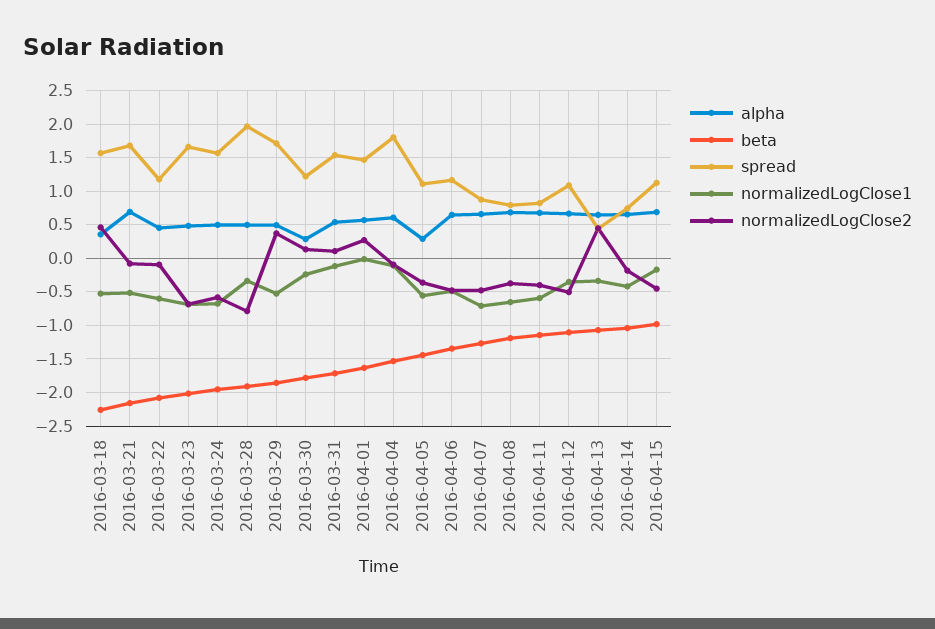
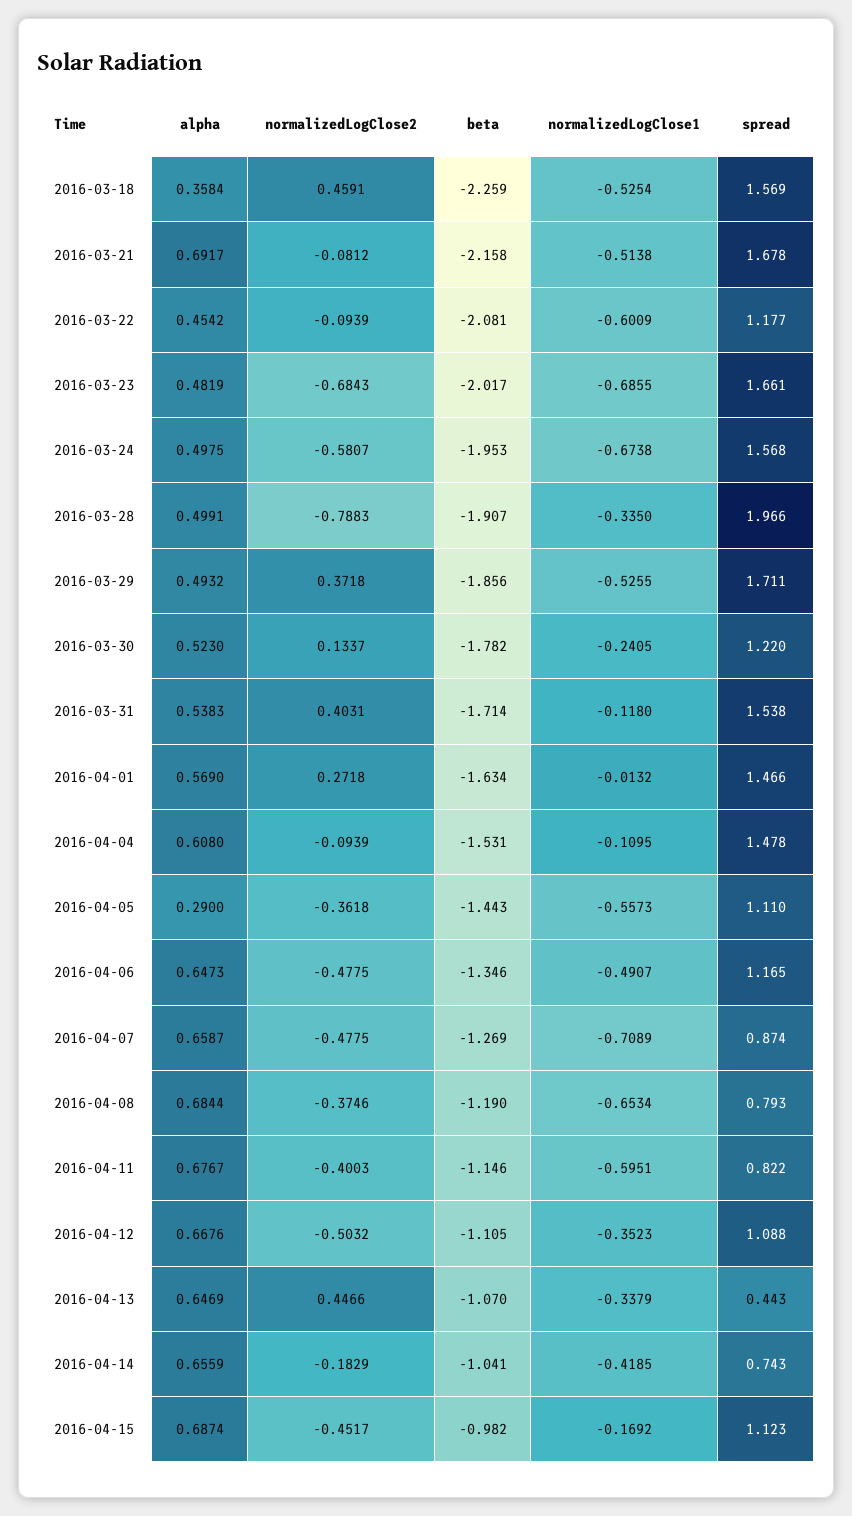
alpha, 2016-03-30: 0.3 -> 0.523
normalizedLogClose2, 2016-03-31: 0.1 -> 0.4031
spread, 2016-04-04: 1.8 -> 1.478

